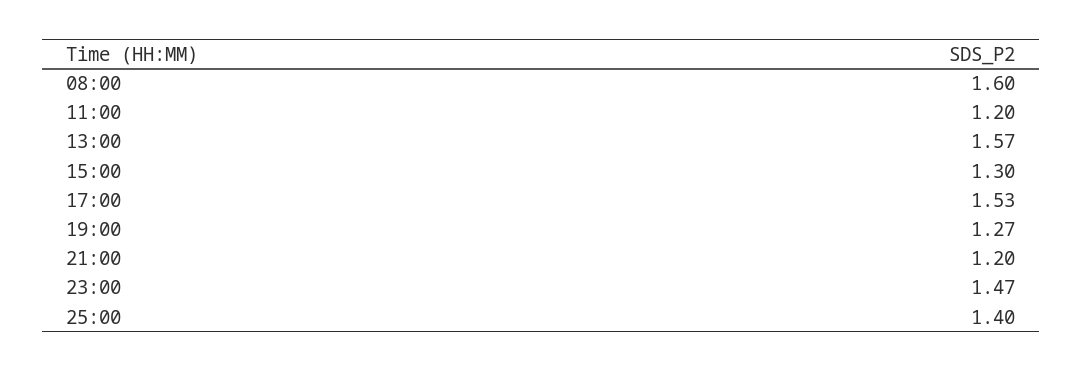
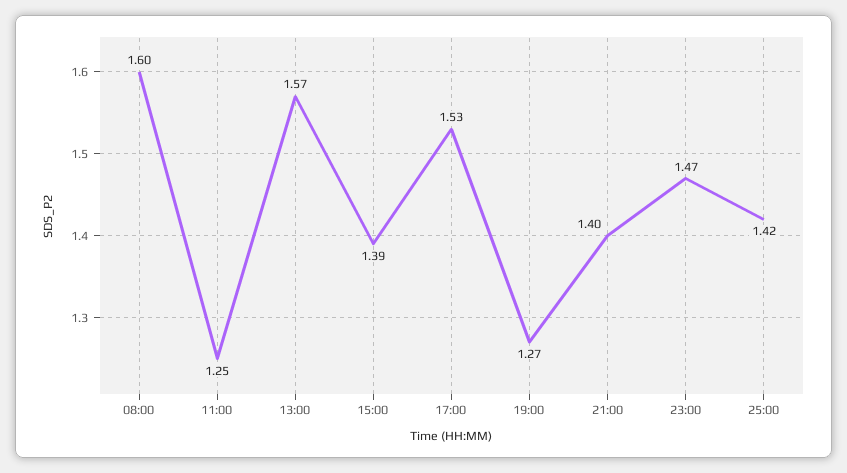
11:00: 1.2 -> 1.25
15:00: 1.3 -> 1.39
21:00: 1.2 -> 1.4
25:00: 1.4 -> 1.42

